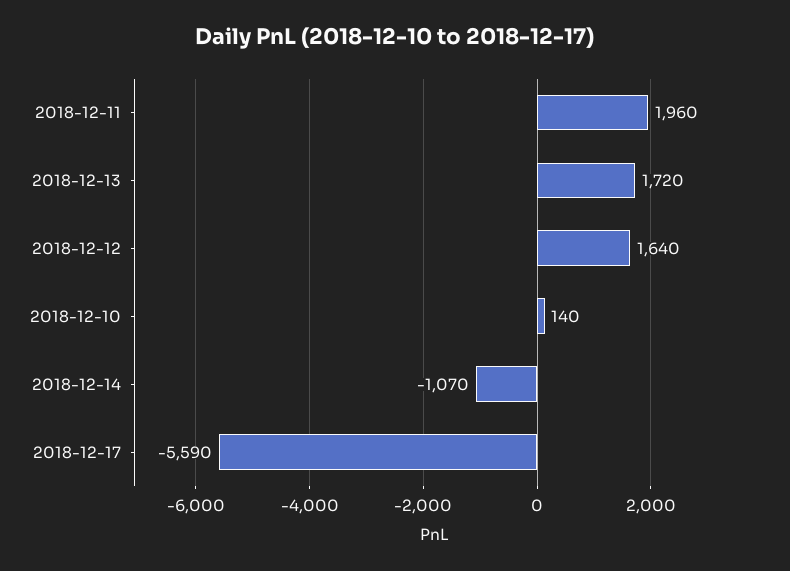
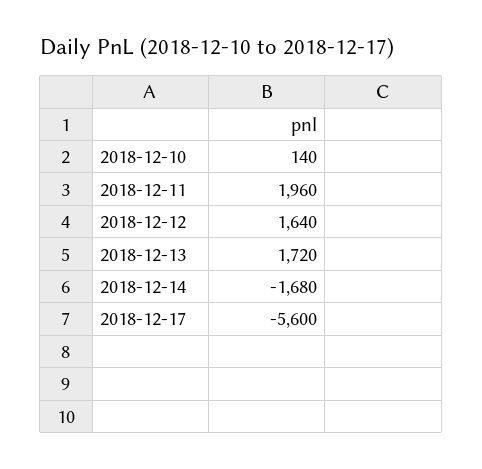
2018-12-14: -1070 -> -1680
2018-12-17: -5590 -> -5600

